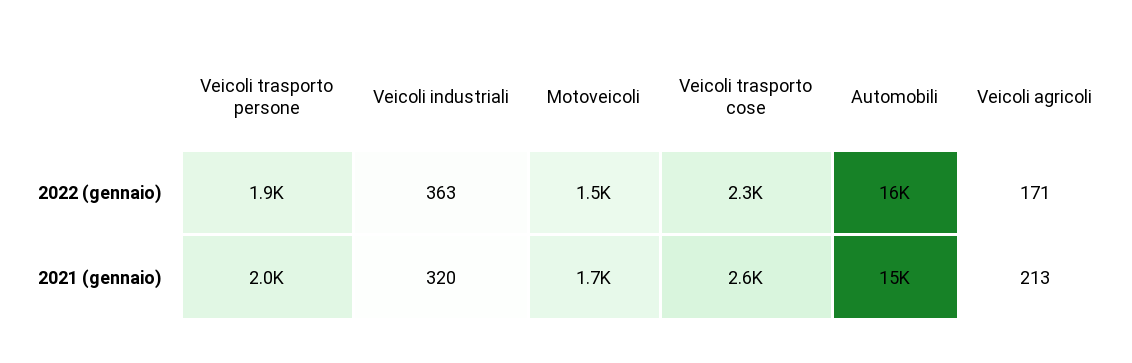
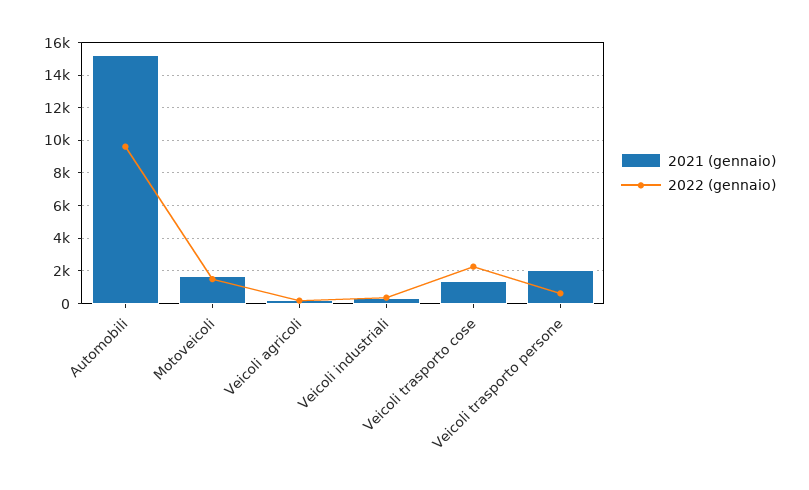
2022 (gennaio), Veicoli trasporto persone: 1900 -> 500
2022 (gennaio), Automobili: 16000 -> 9500
2021 (gennaio), Veicoli trasporto cose: 2600 -> 1500

